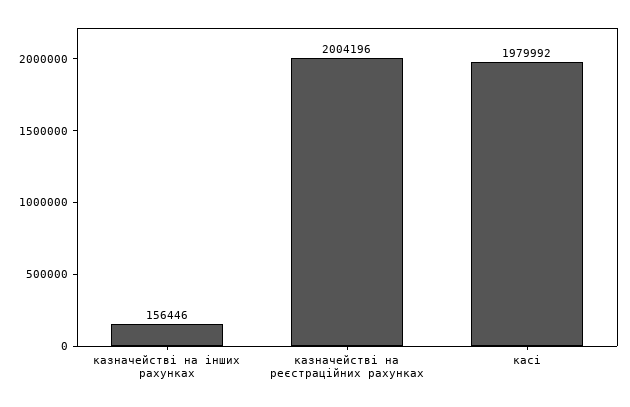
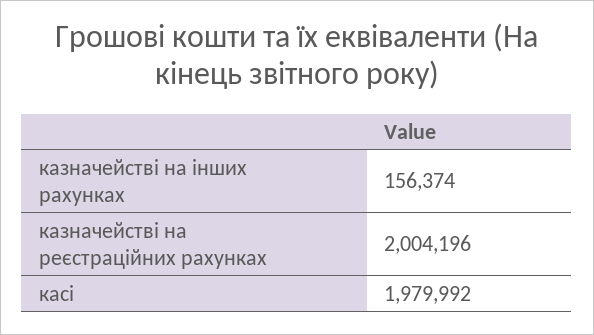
казначействі на інших рахунках: 156446 -> 156374

